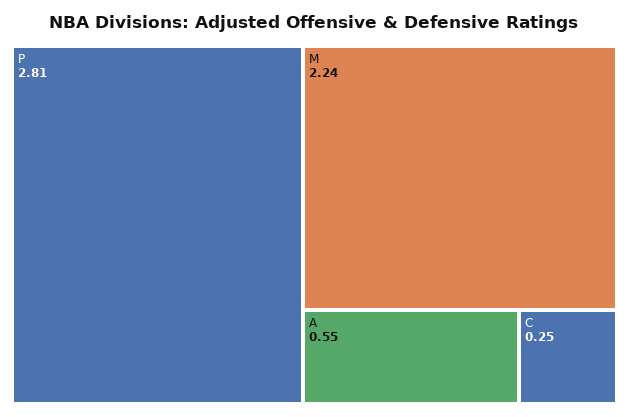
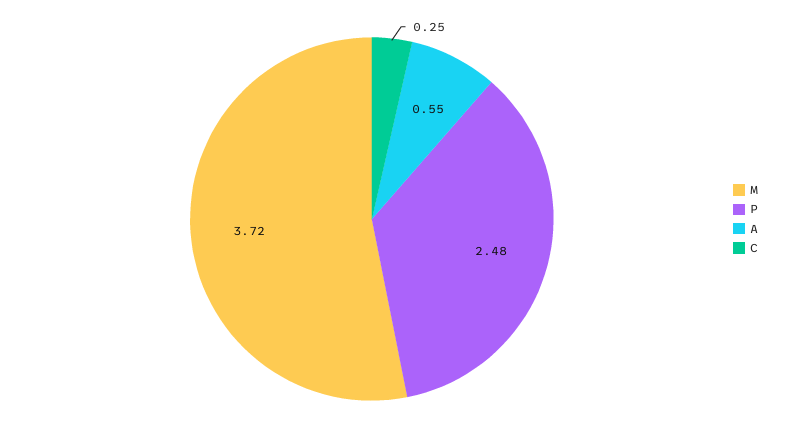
P: 2.81 -> 2.48
M: 2.24 -> 3.72

